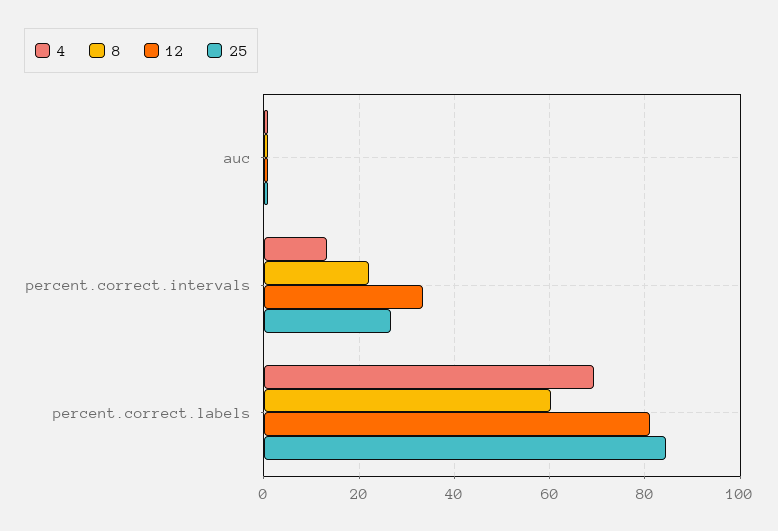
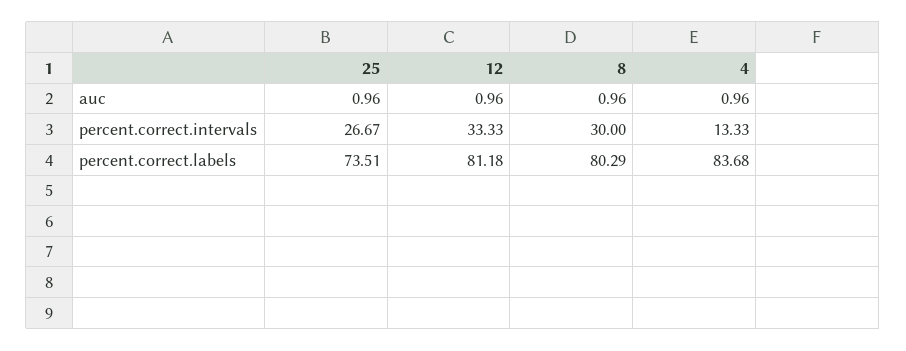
8, percent.correct.intervals: 22 -> 30
4, percent.correct.labels: 70 -> 83.68
8, percent.correct.labels: 60 -> 80.29
25, percent.correct.labels: 84 -> 73.51

